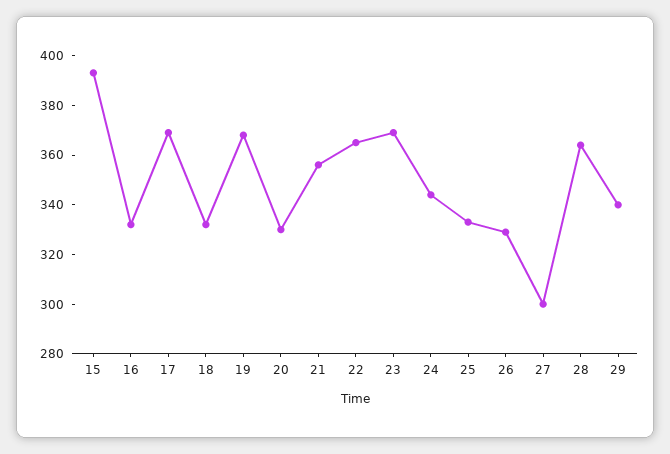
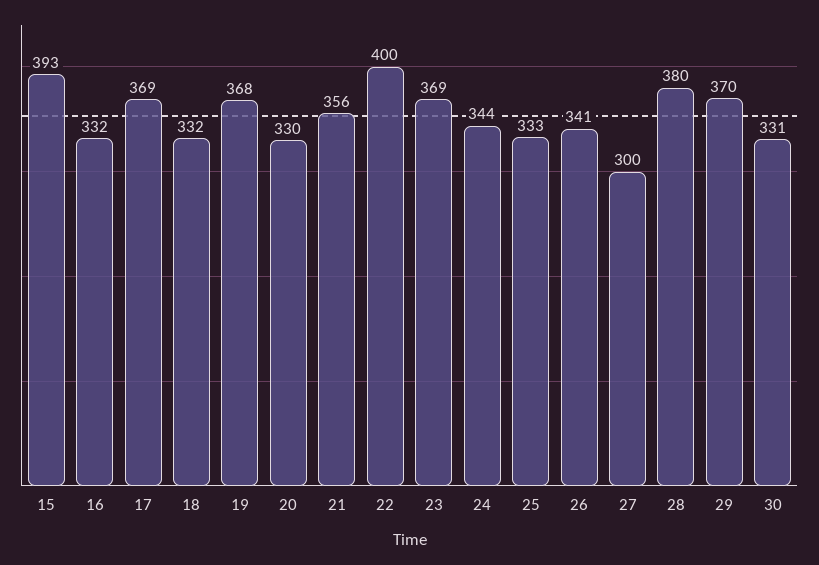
22: 365 -> 400
26: 330 -> 341
28: 365 -> 380
29: 340 -> 370
30: none -> 331

